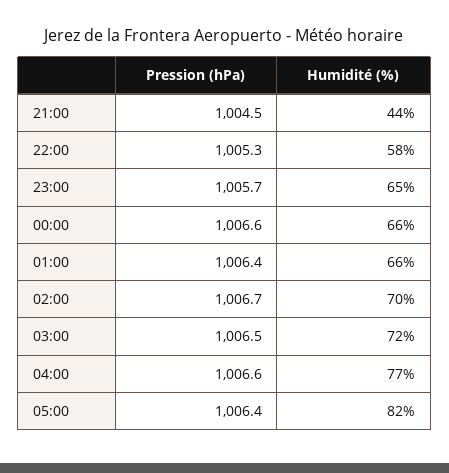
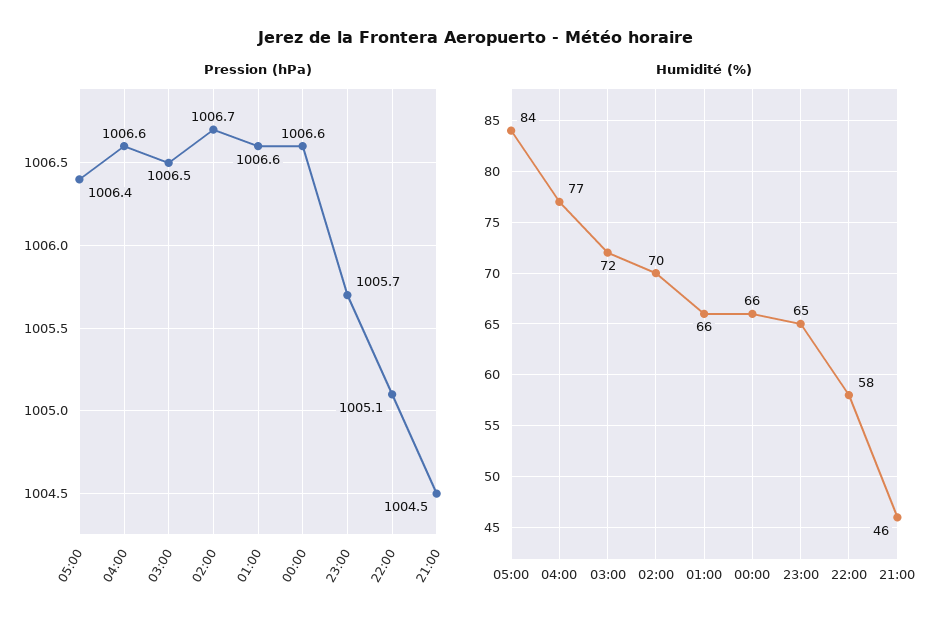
Humidité (%), 21:00: 44 -> 46
Pression (hPa), 22:00: 1005.3 -> 1005.1
Pression (hPa), 01:00: 1006.4 -> 1006.6
Humidité (%), 05:00: 82 -> 84

